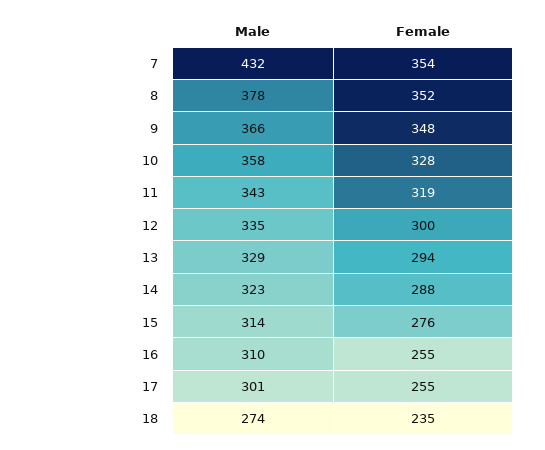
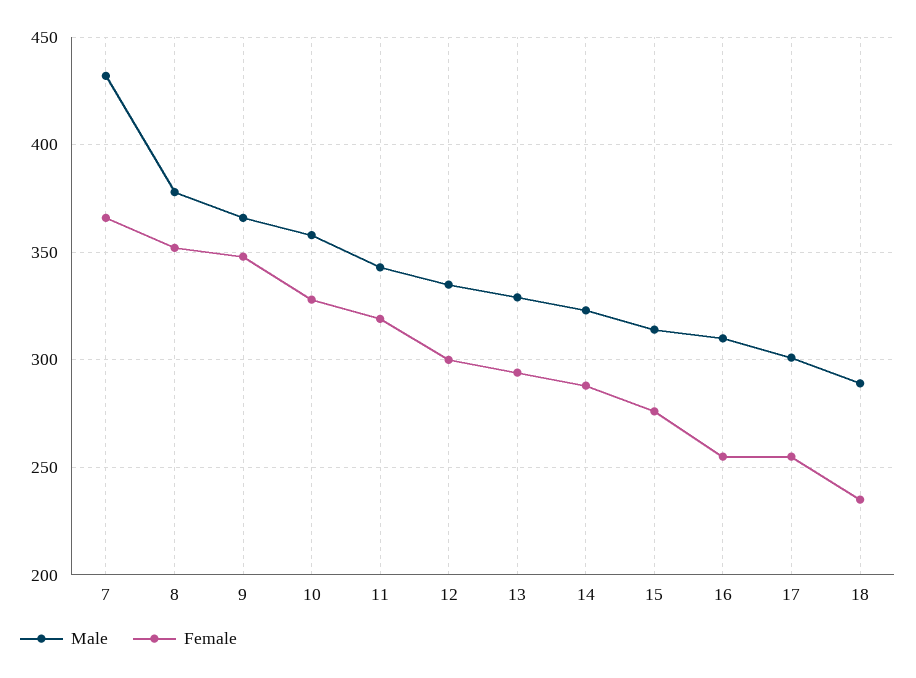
Female, 7: 354 -> 365
Male, 18: 274 -> 290

